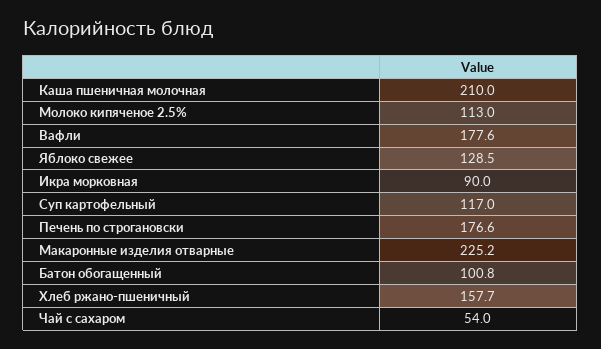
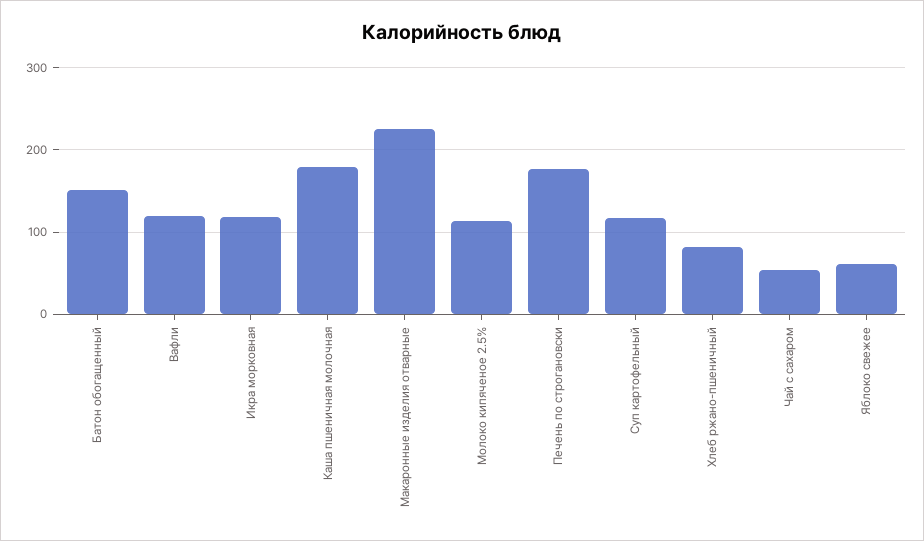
Каша пшеничная молочная: 210 -> 180
Вафли: 177.6 -> 120
Яблоко свежее: 128.5 -> 60
Икра морковная: 90 -> 120
Батон обогащенный: 100.8 -> 150
Хлеб ржано-пшеничный: 157.7 -> 80

